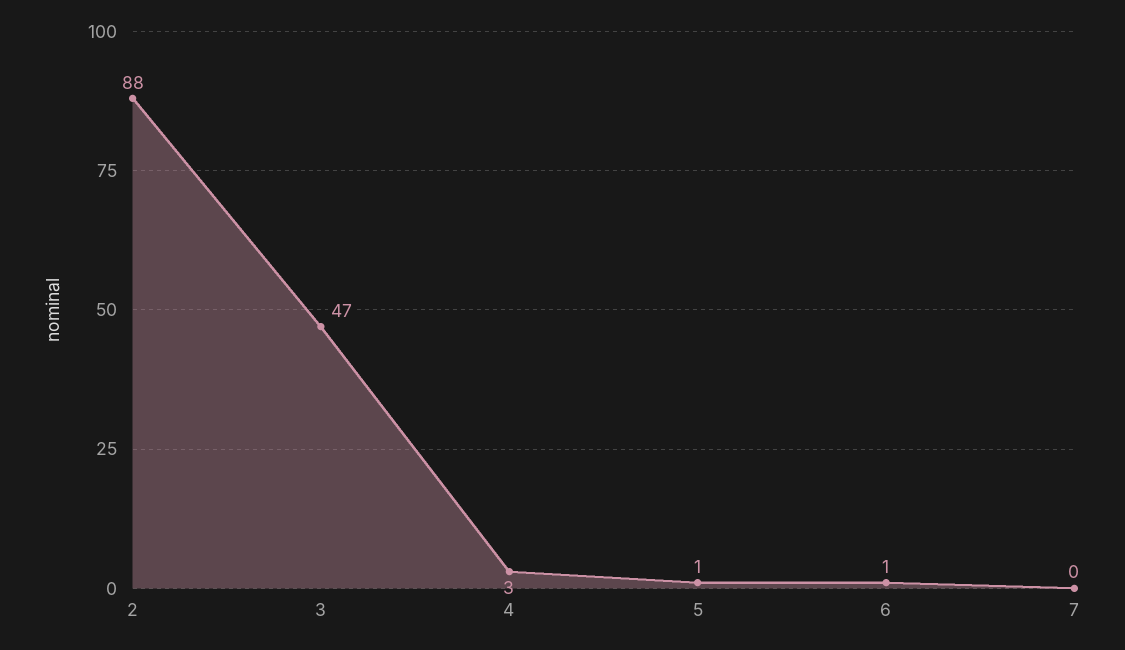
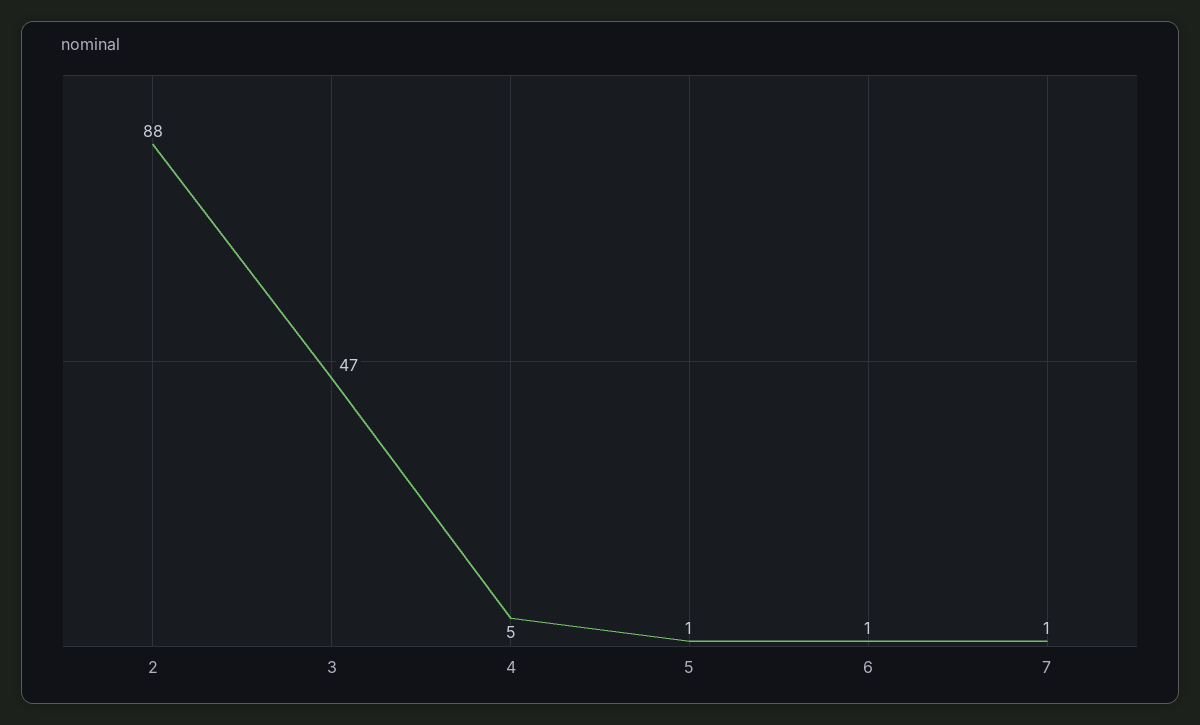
4: 3 -> 5
7: 0 -> 1

